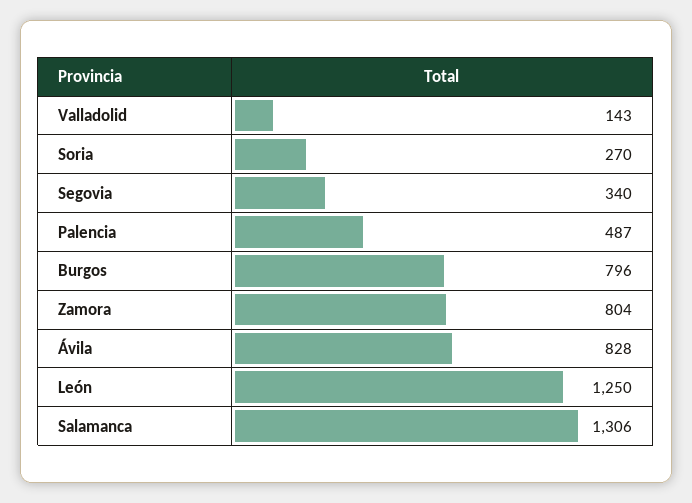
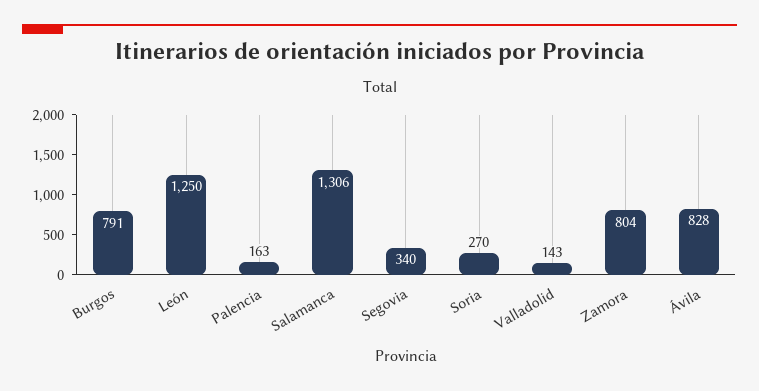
Palencia: 487 -> 163
Burgos: 796 -> 791

